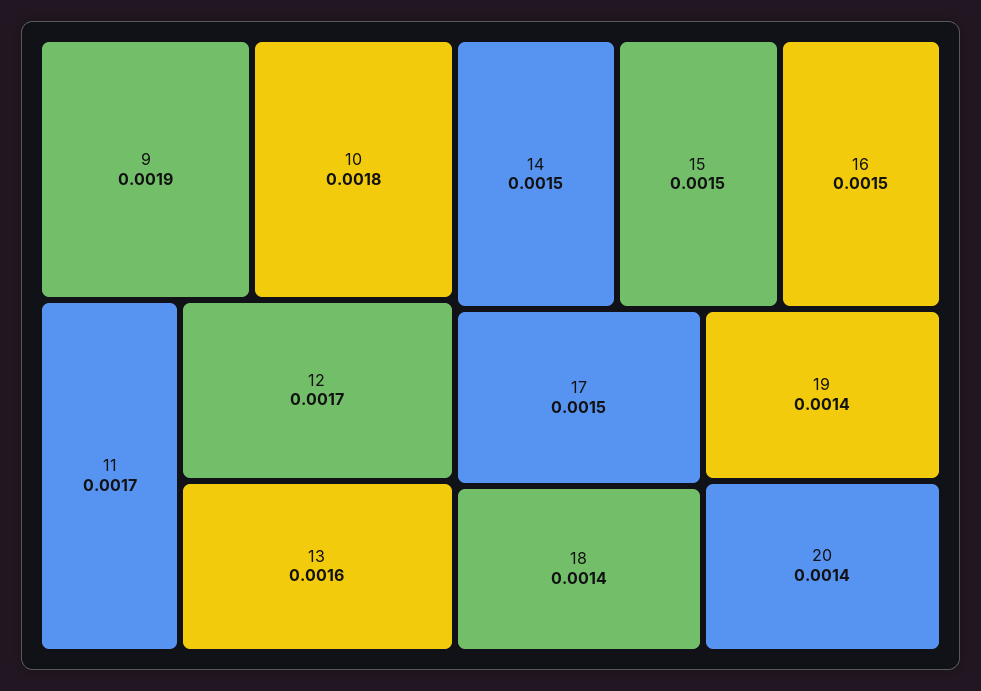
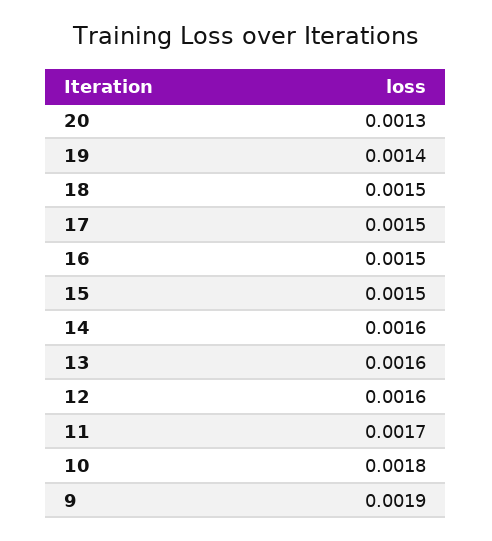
12: 0.0017 -> 0.0016
14: 0.0015 -> 0.0016
18: 0.0014 -> 0.0015
20: 0.0014 -> 0.0013

